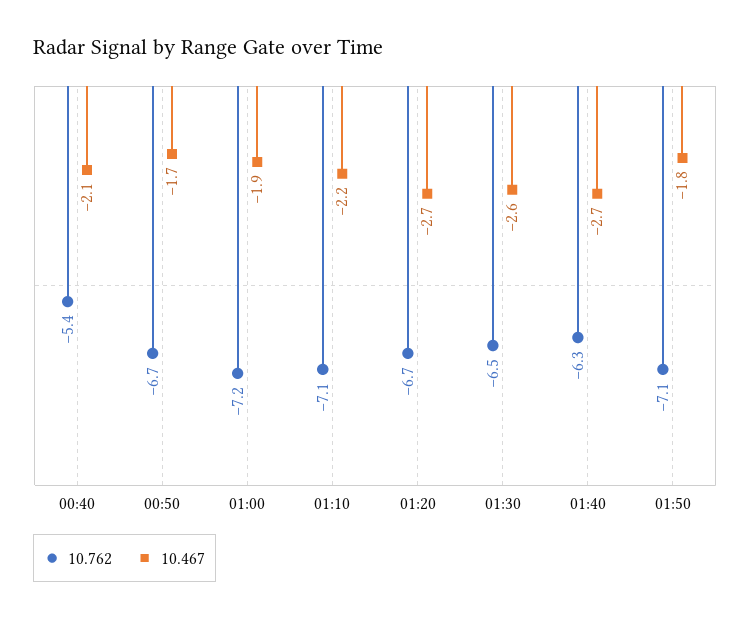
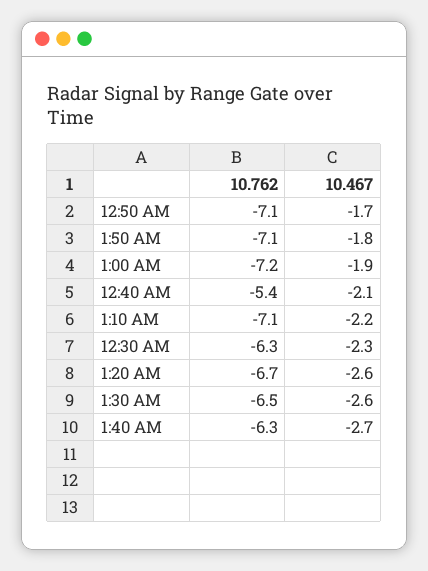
10.762, 00:50: -6.7 -> -7.1
10.467, 01:20: -2.7 -> -2.6
10.762, 12:30 AM: none -> -6.3
10.467, 12:30 AM: none -> -2.3

